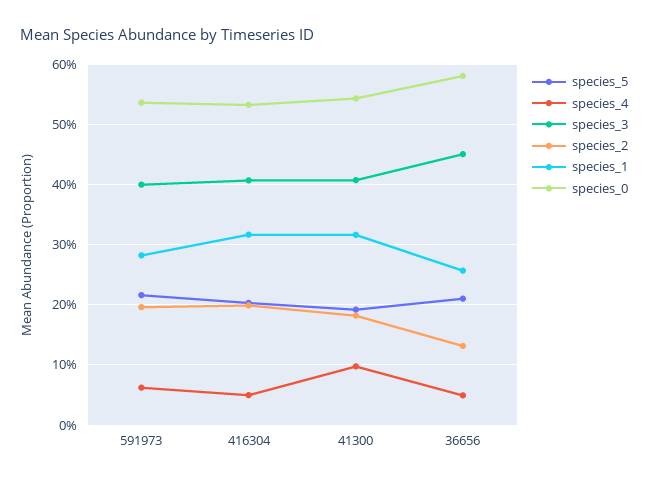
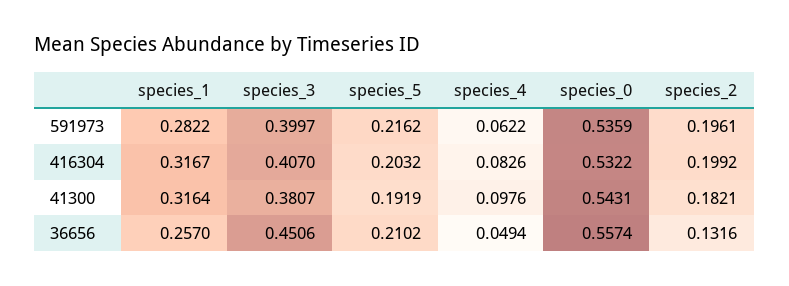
species_4, 416304: 0.05 -> 0.0826
species_3, 41300: 0.41 -> 0.3807
species_0, 36656: 0.58 -> 0.5574

